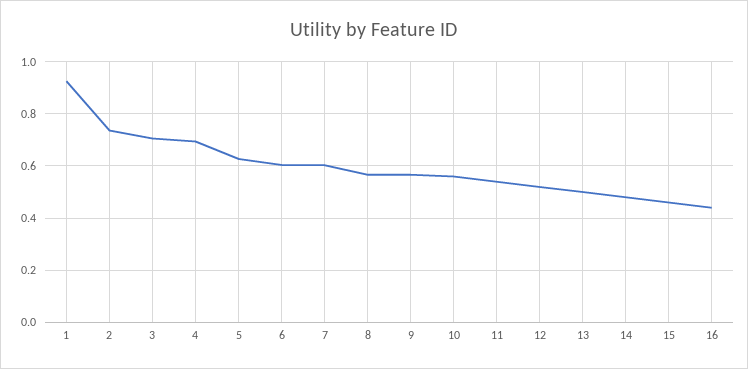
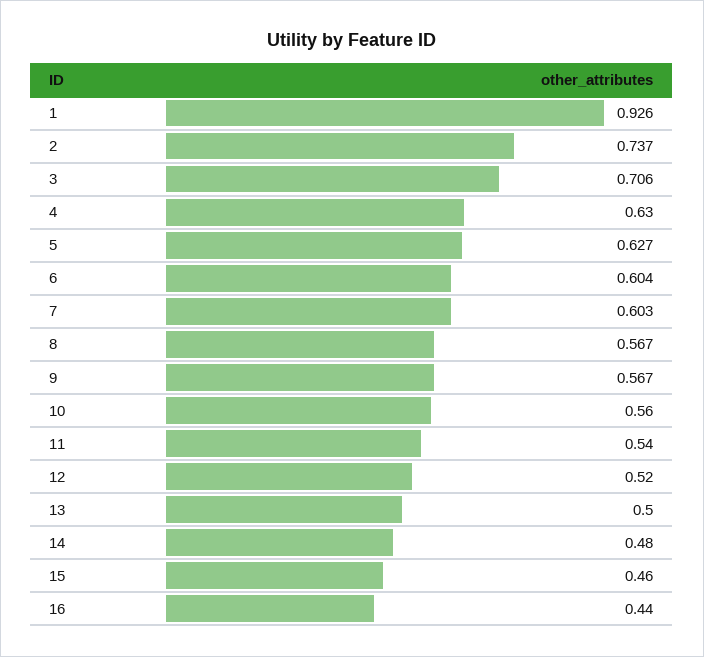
4: 0.7 -> 0.63

